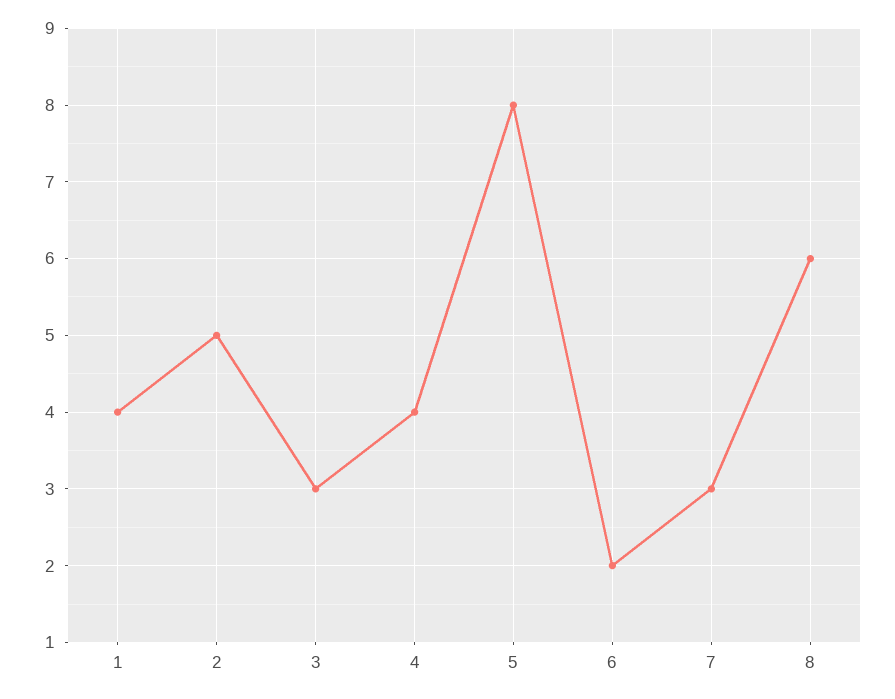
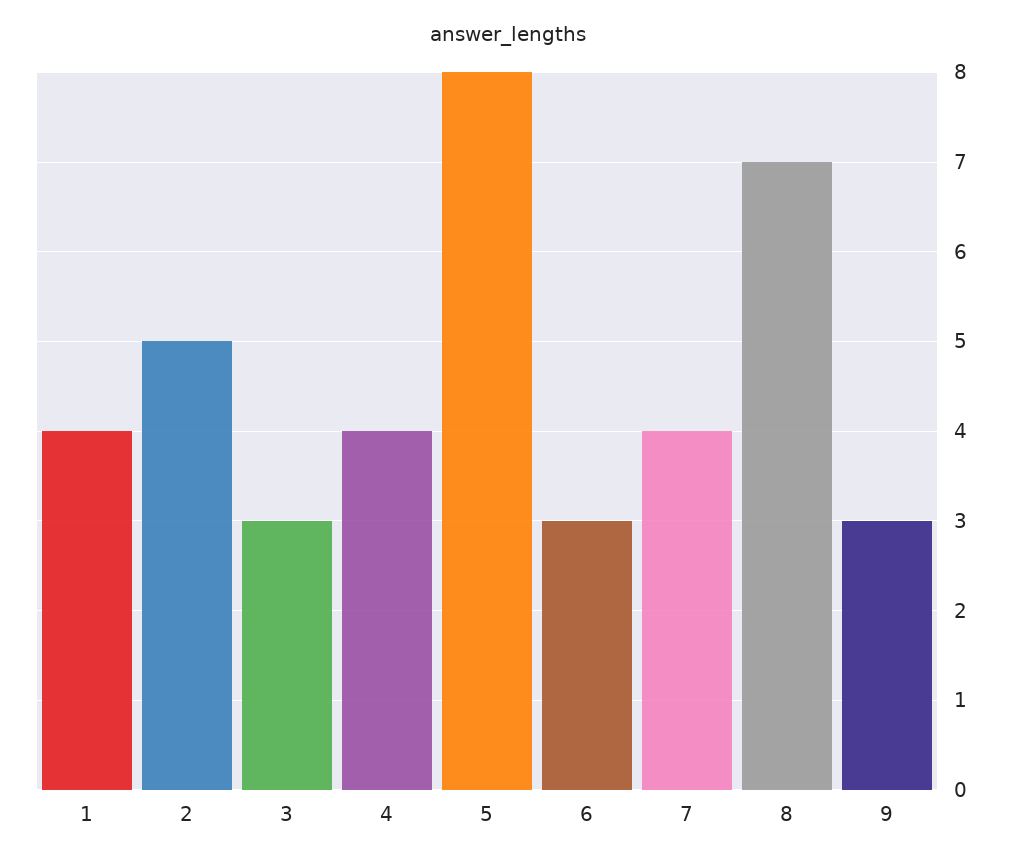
6: 2 -> 3
7: 3 -> 4
8: 6 -> 7
9: none -> 3

